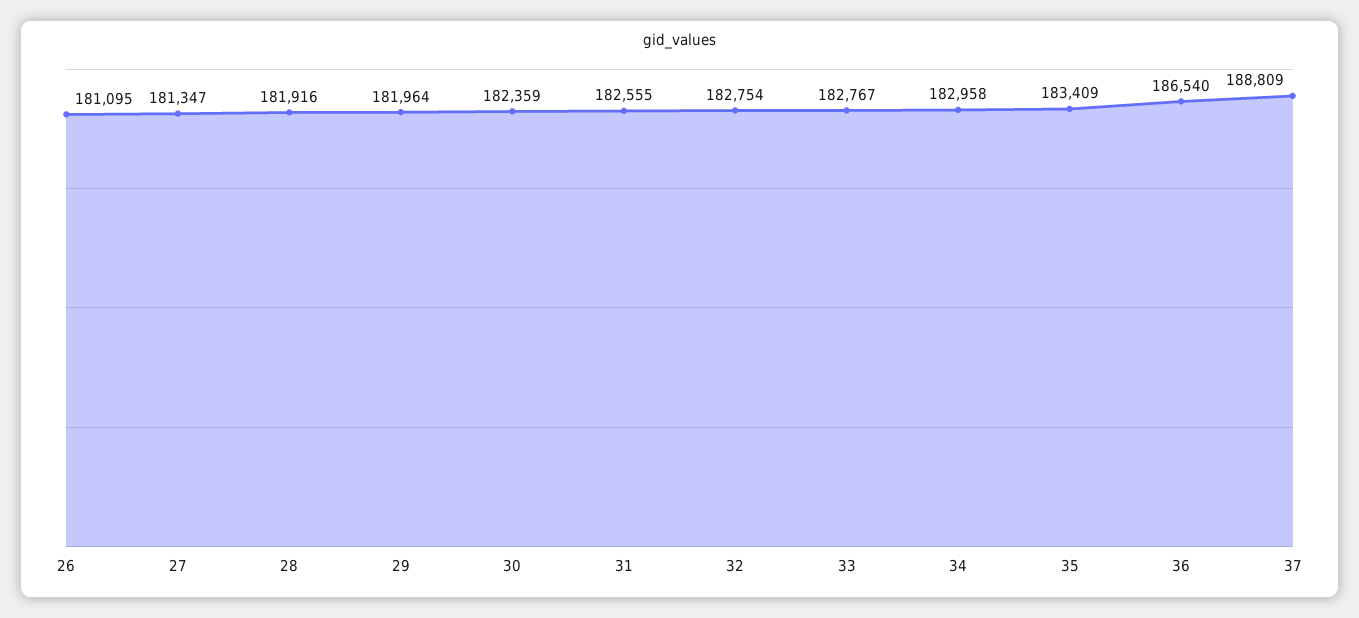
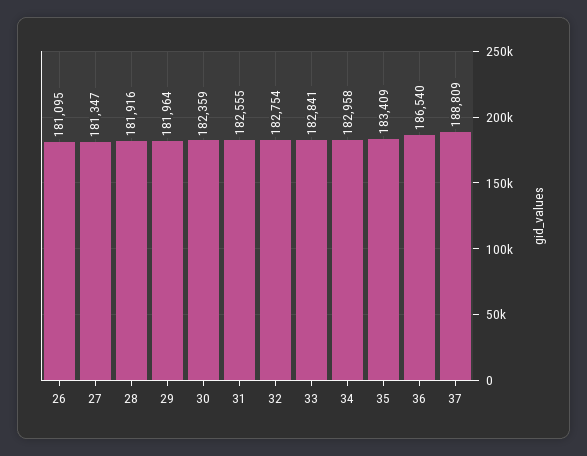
33: 182767 -> 182841

